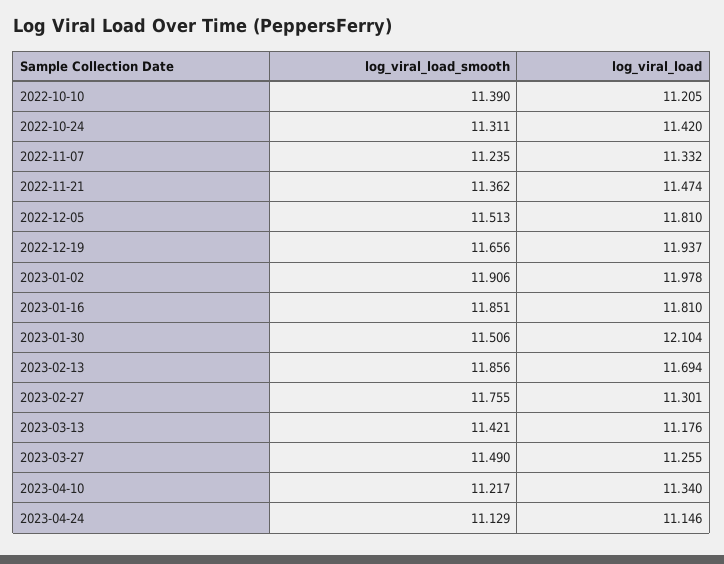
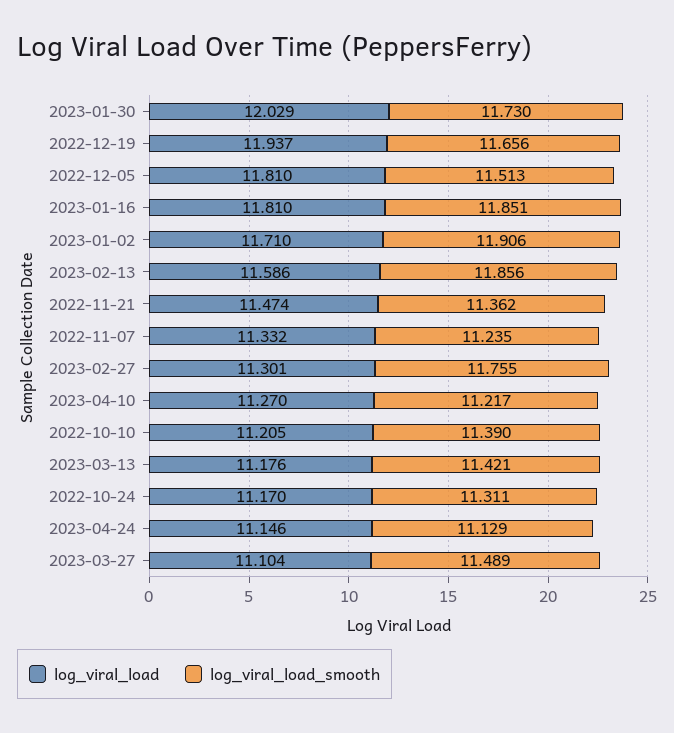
log_viral_load, 2022-10-24: 11.42 -> 11.17
log_viral_load, 2023-01-02: 11.978 -> 11.71
log_viral_load_smooth, 2023-01-30: 11.506 -> 11.73
log_viral_load, 2023-01-30: 12.104 -> 12.029
log_viral_load, 2023-02-13: 11.694 -> 11.586
log_viral_load_smooth, 2023-03-27: 11.49 -> 11.489
log_viral_load, 2023-03-27: 11.255 -> 11.104
log_viral_load, 2023-04-10: 11.34 -> 11.27

